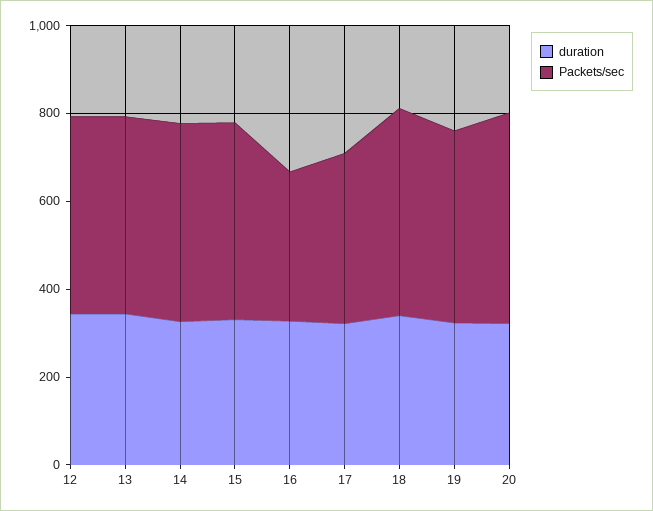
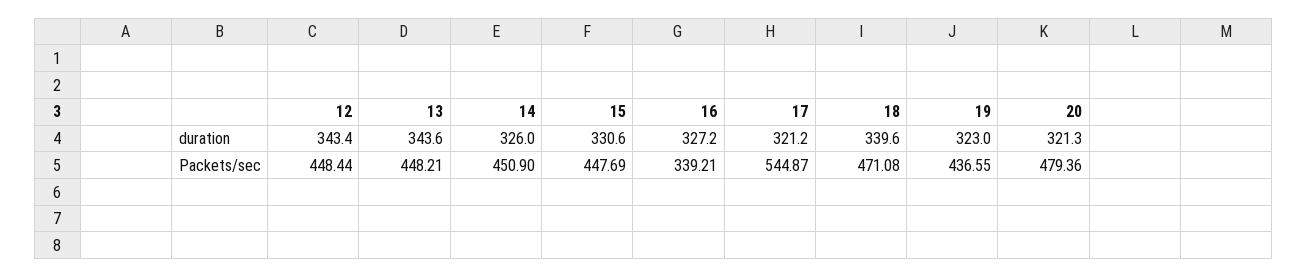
Packets/sec, 17: 400 -> 544.87

